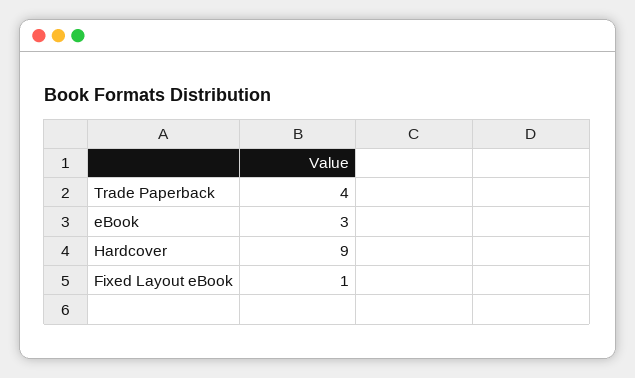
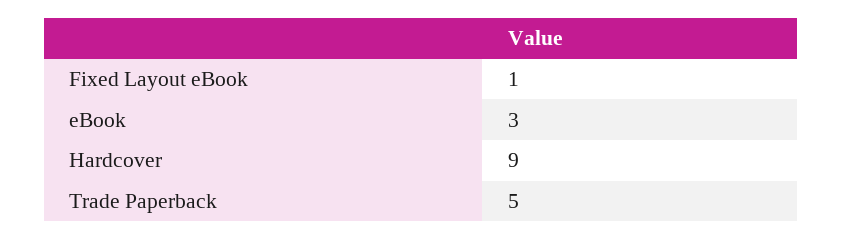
Trade Paperback: 4 -> 5

